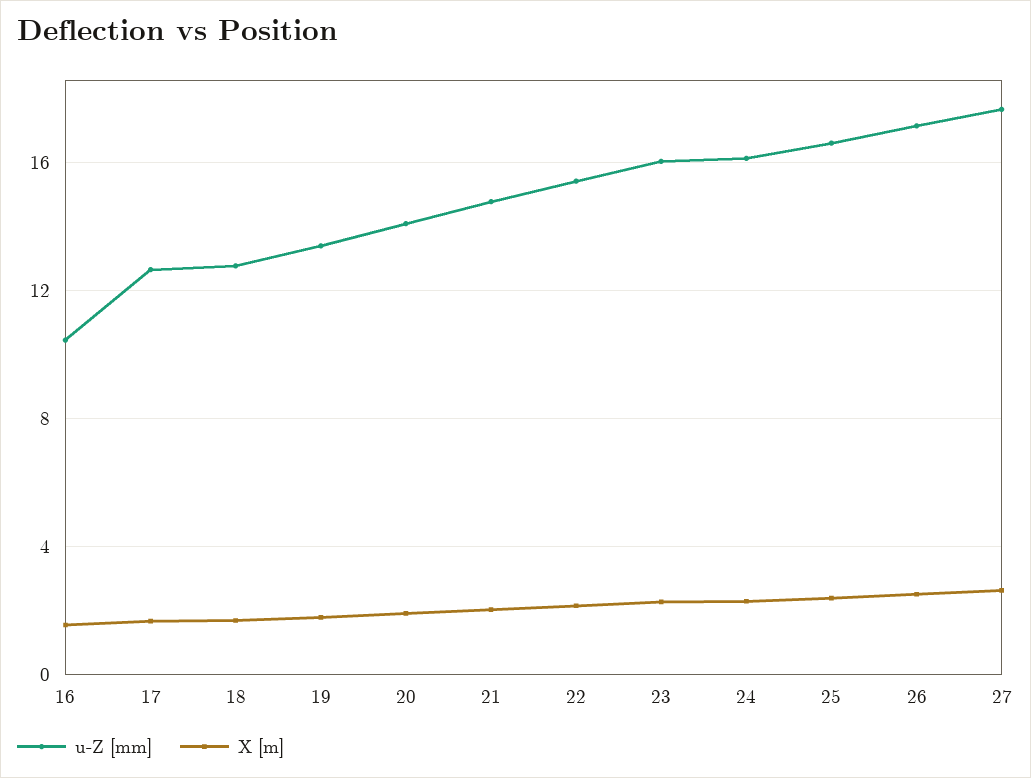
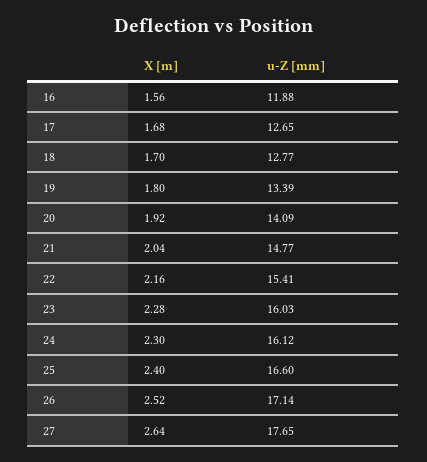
u-Z [mm], 16: 10.5 -> 11.88

